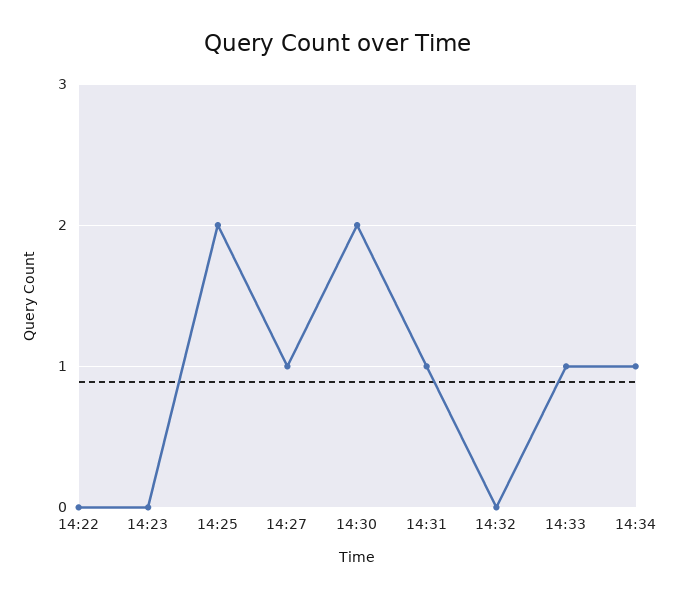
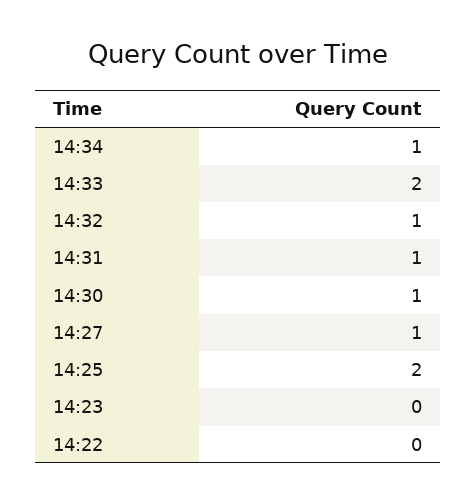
14:30: 2 -> 1
14:32: 0 -> 1
14:33: 1 -> 2

